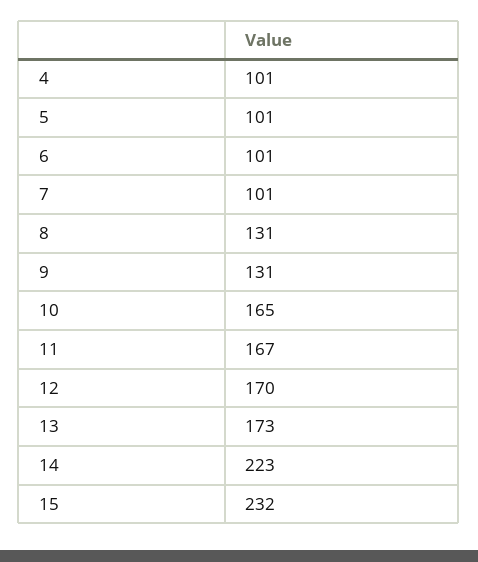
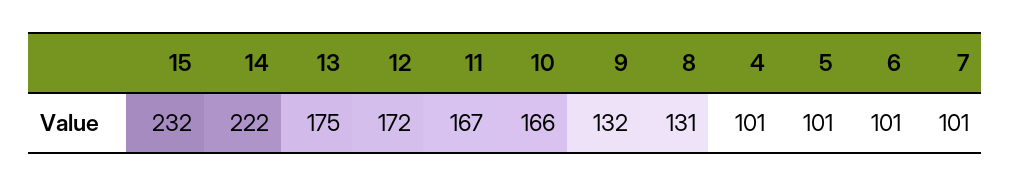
9: 131 -> 132
10: 165 -> 166
12: 170 -> 172
13: 173 -> 175
14: 223 -> 222

